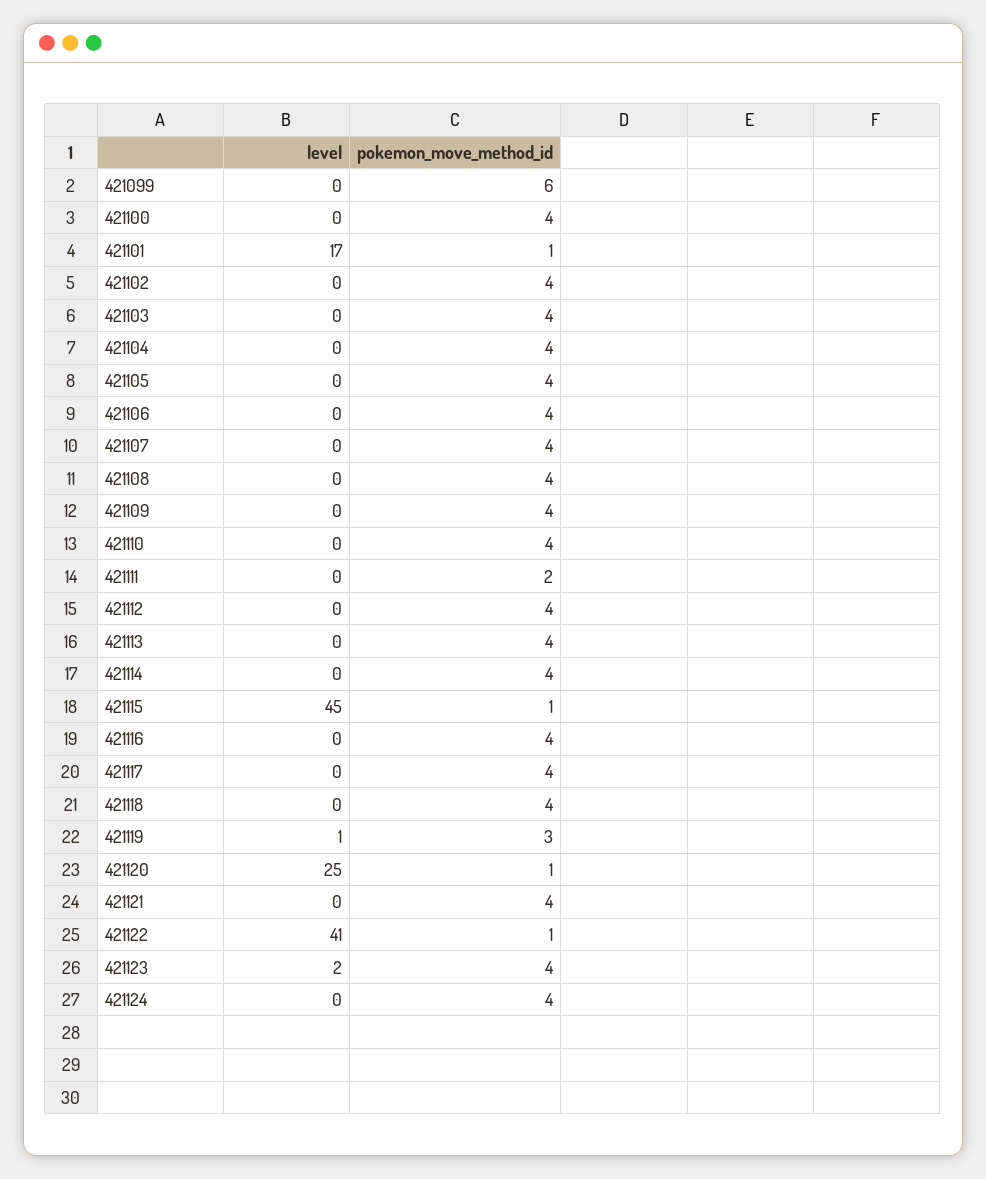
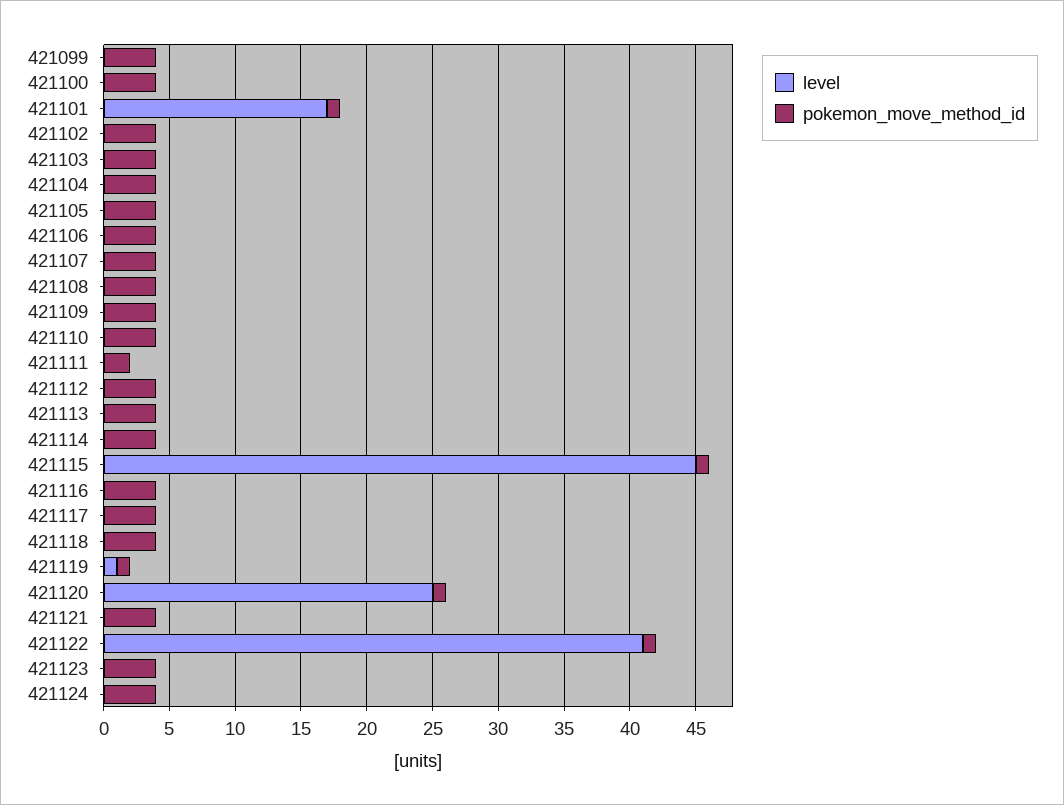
pokemon_move_method_id, 421099: 6 -> 4
pokemon_move_method_id, 421119: 3 -> 1
level, 421123: 2 -> 0

